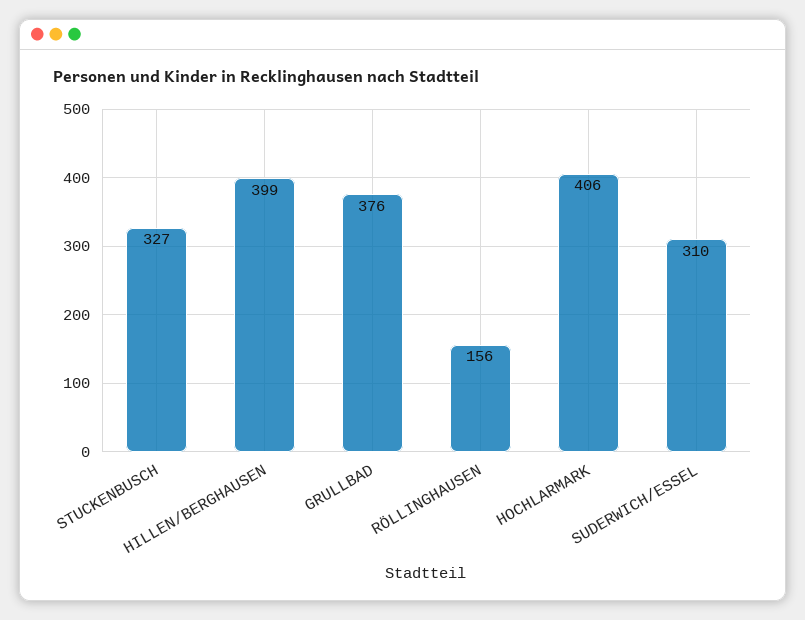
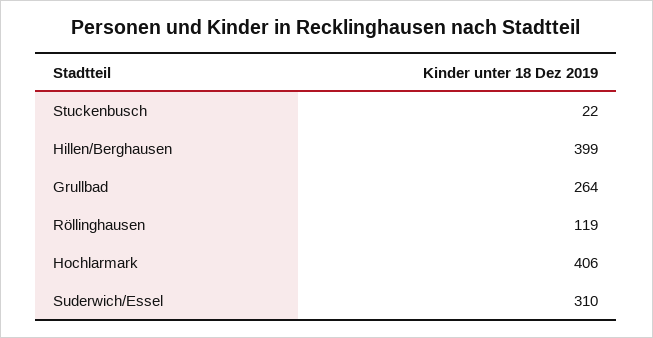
STUCKENBUSCH: 327 -> 22
GRULLBAD: 376 -> 264
RÖLLINGHAUSEN: 156 -> 119

